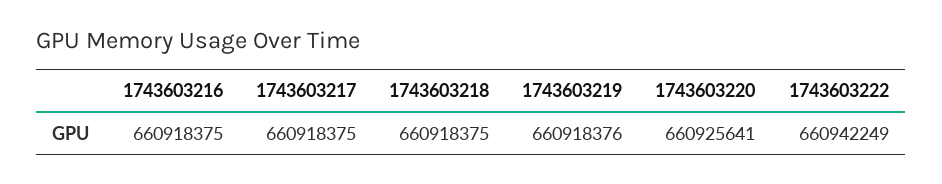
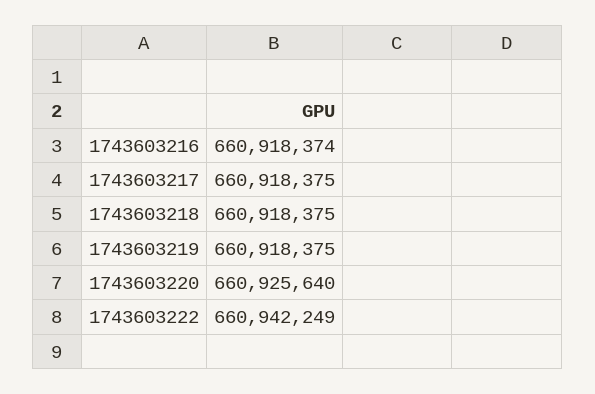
1743603216: 660918375 -> 660918374
1743603219: 660918376 -> 660918375
1743603220: 660925641 -> 660925640

